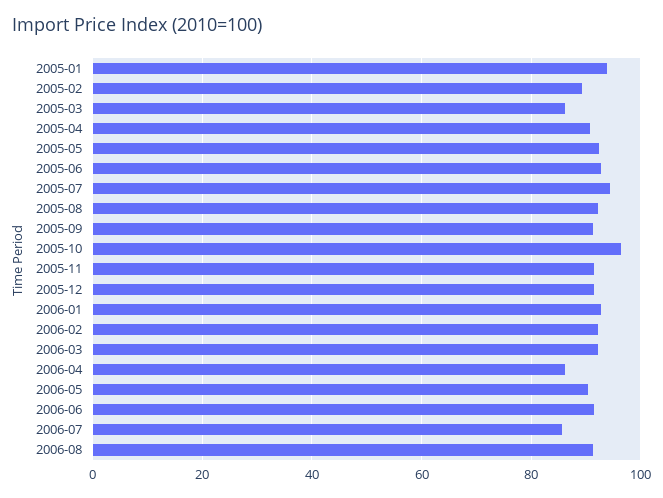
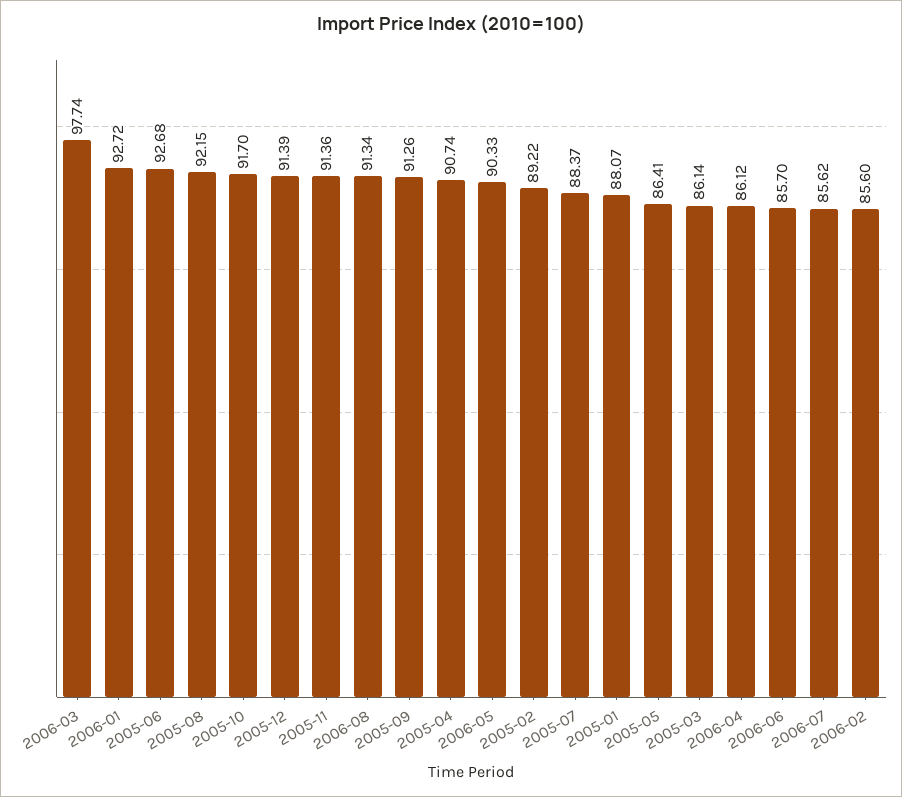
2005-01: 94 -> 88.07
2005-05: 92 -> 86.41
2005-07: 94 -> 88.37
2005-10: 96 -> 91.7
2006-02: 92 -> 85.6
2006-03: 92 -> 97.74
2006-06: 92 -> 85.7

